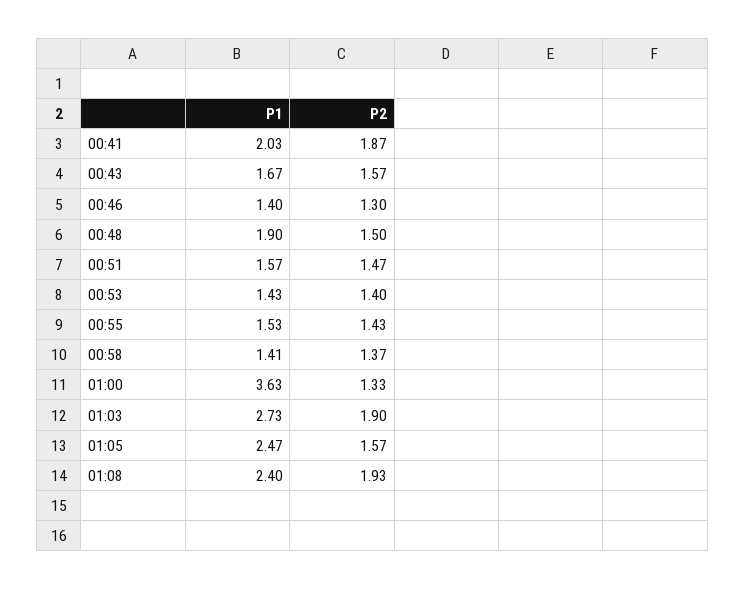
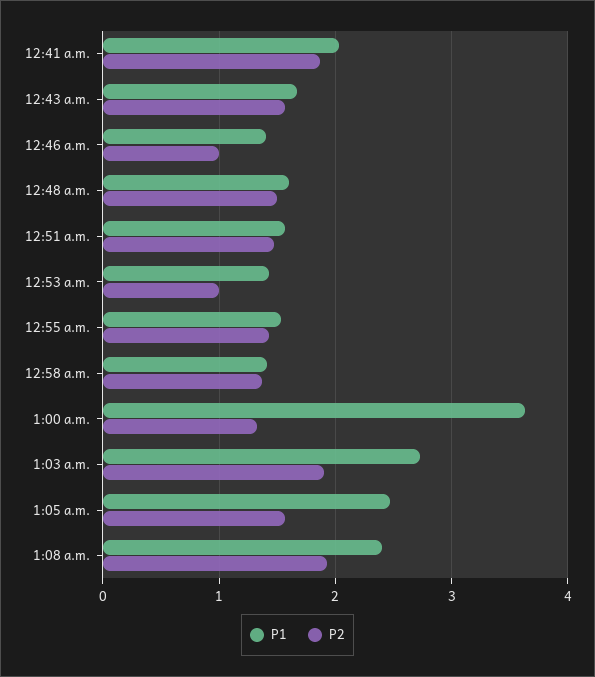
P2, 00:46: 1.3 -> 1
P1, 00:48: 1.9 -> 1.6
P2, 00:53: 1.4 -> 1

